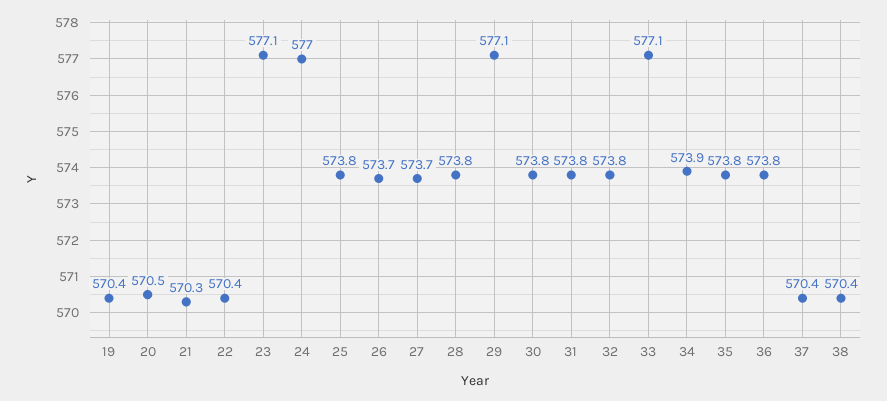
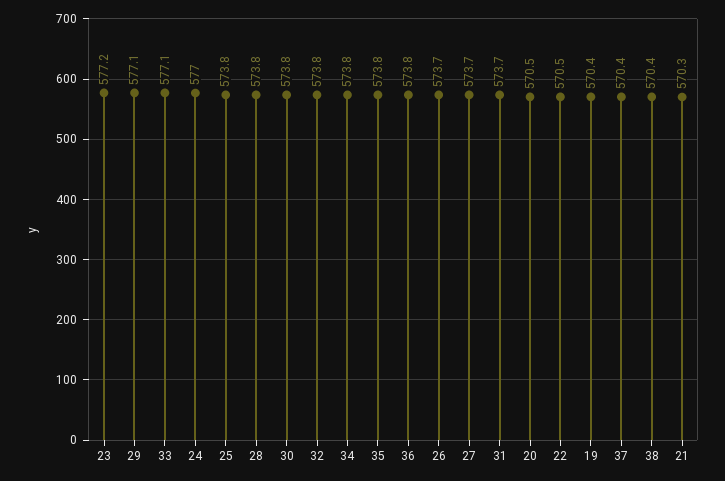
22: 570.4 -> 570.5
23: 577.1 -> 577.2
31: 573.8 -> 573.7
34: 573.9 -> 573.8

